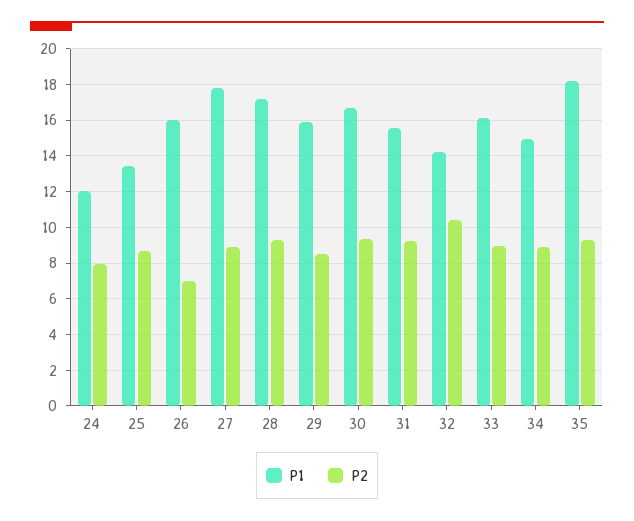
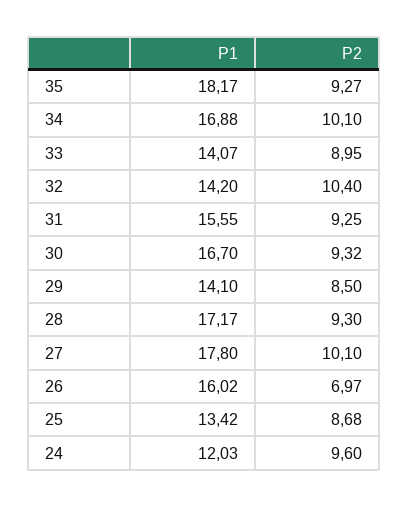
P2, 24: 8 -> 9.6
P2, 27: 9 -> 10.1
P1, 29: 16 -> 14.1
P1, 33: 16 -> 14.07
P1, 34: 15 -> 16.88
P2, 34: 9 -> 10.1

